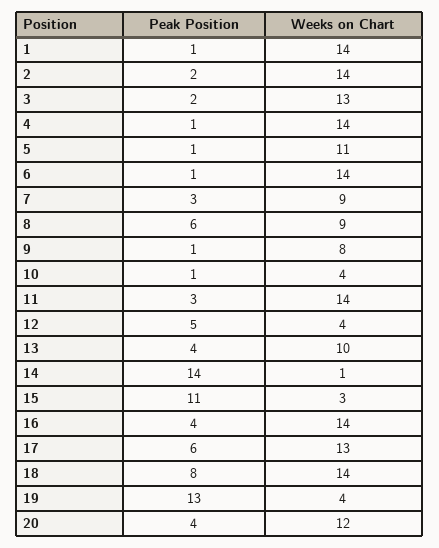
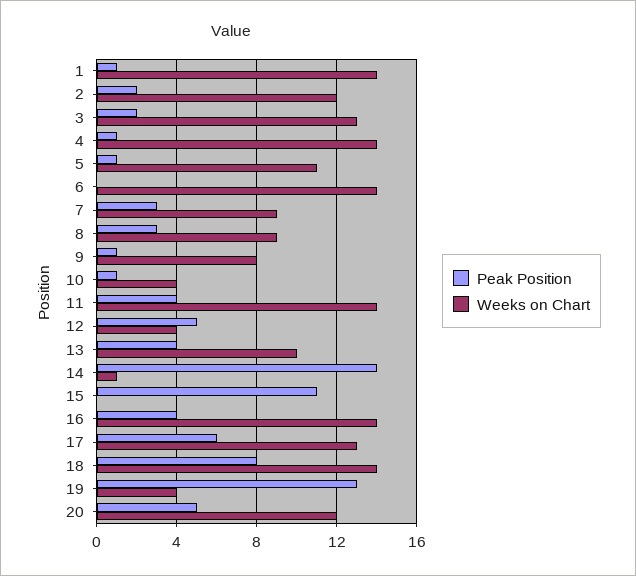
Weeks on Chart, 2: 14 -> 12
Peak Position, 6: 1 -> 0
Peak Position, 8: 6 -> 3
Peak Position, 11: 3 -> 4
Weeks on Chart, 15: 3 -> 0
Peak Position, 20: 4 -> 5

